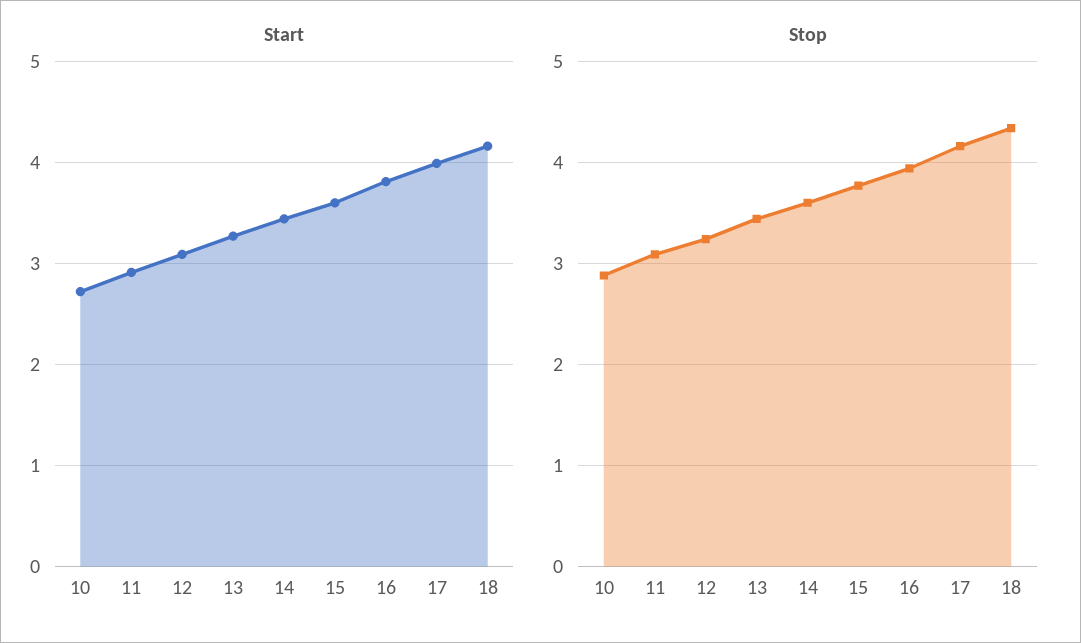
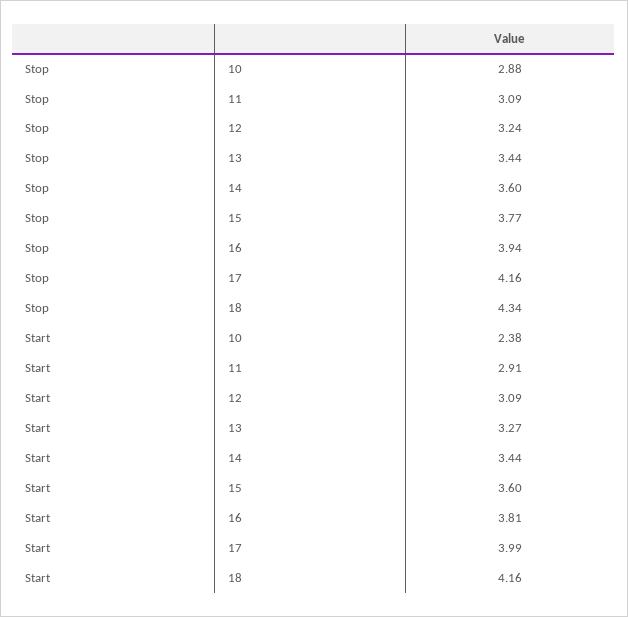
Start, 10: 2.7 -> 2.38

